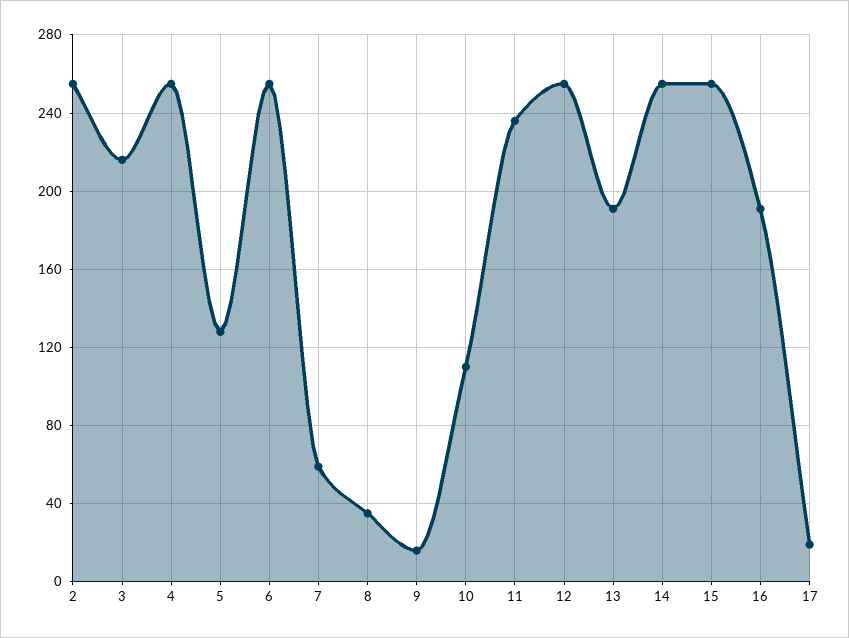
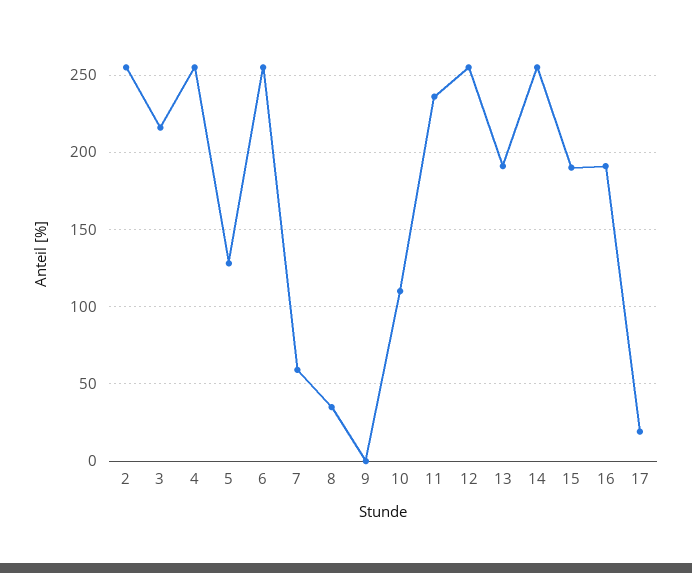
9: 15 -> 0
15: 255 -> 190

